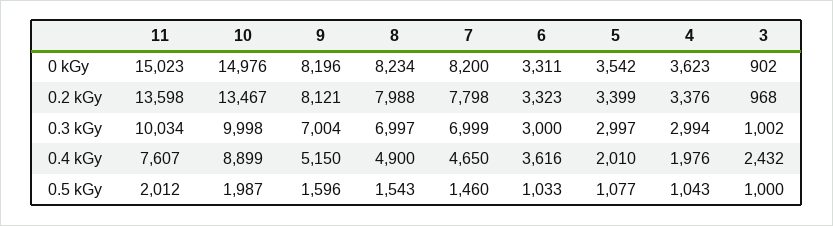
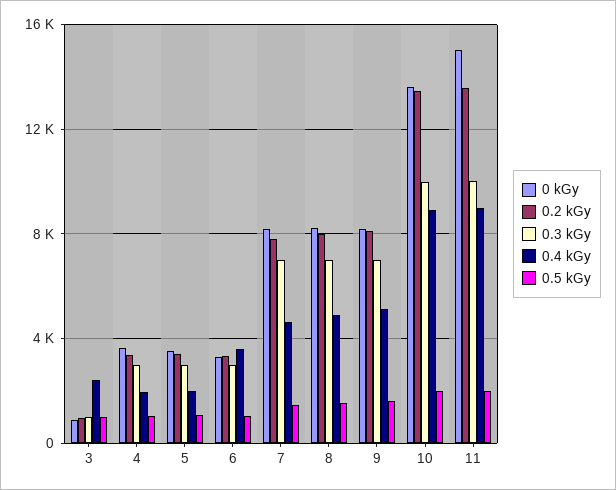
0 kGy, 10: 14976 -> 13500
0.4 kGy, 11: 7607 -> 9000

